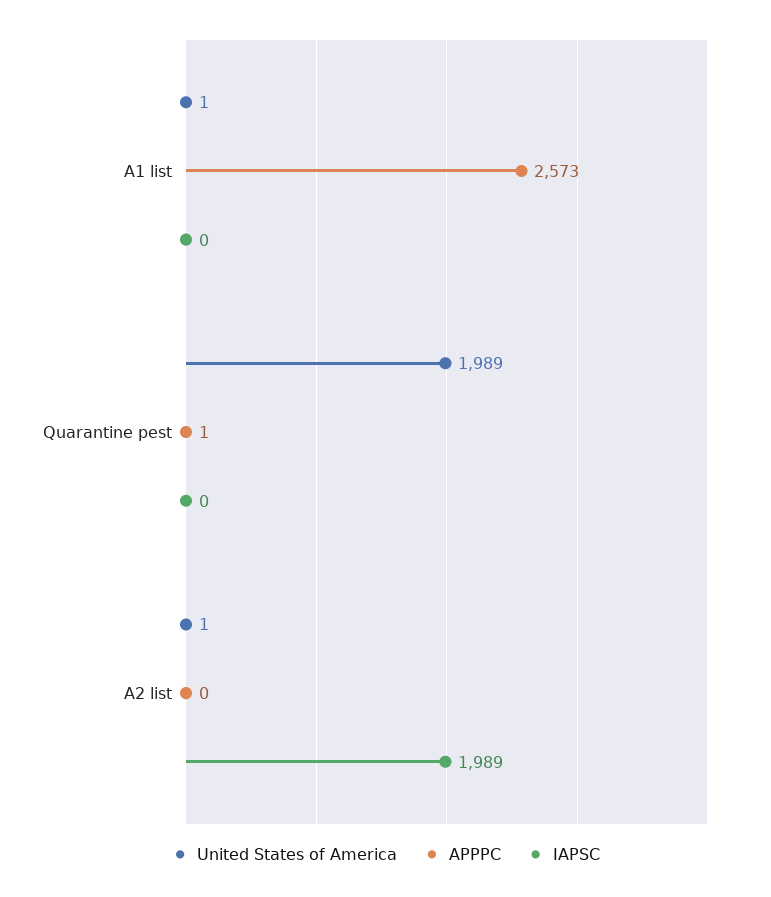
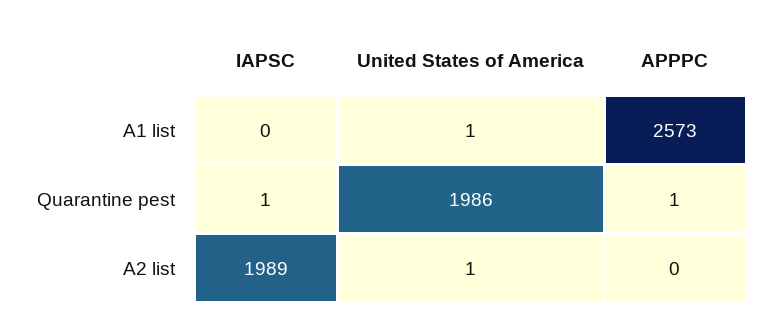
United States of America, Quarantine pest: 1989 -> 1986
IAPSC, Quarantine pest: 0 -> 1

